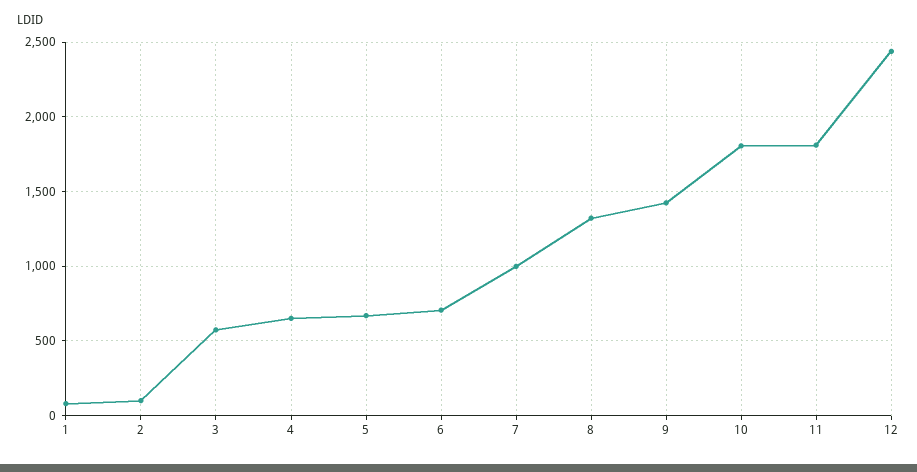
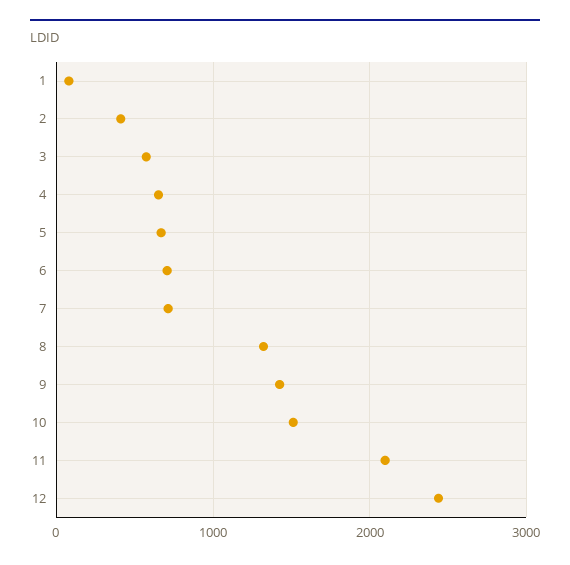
2: 100 -> 400
7: 1000 -> 700
10: 1800 -> 1500
11: 1800 -> 2100

